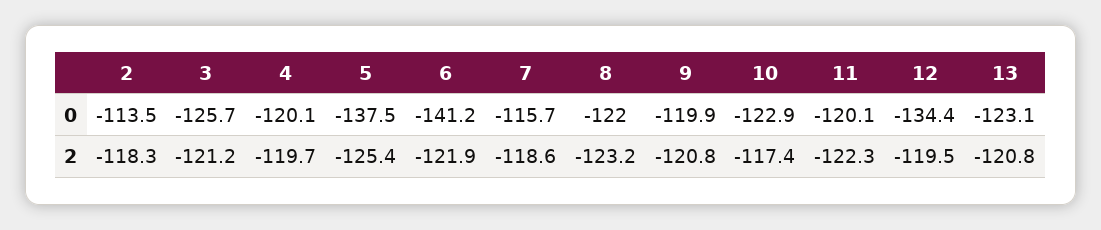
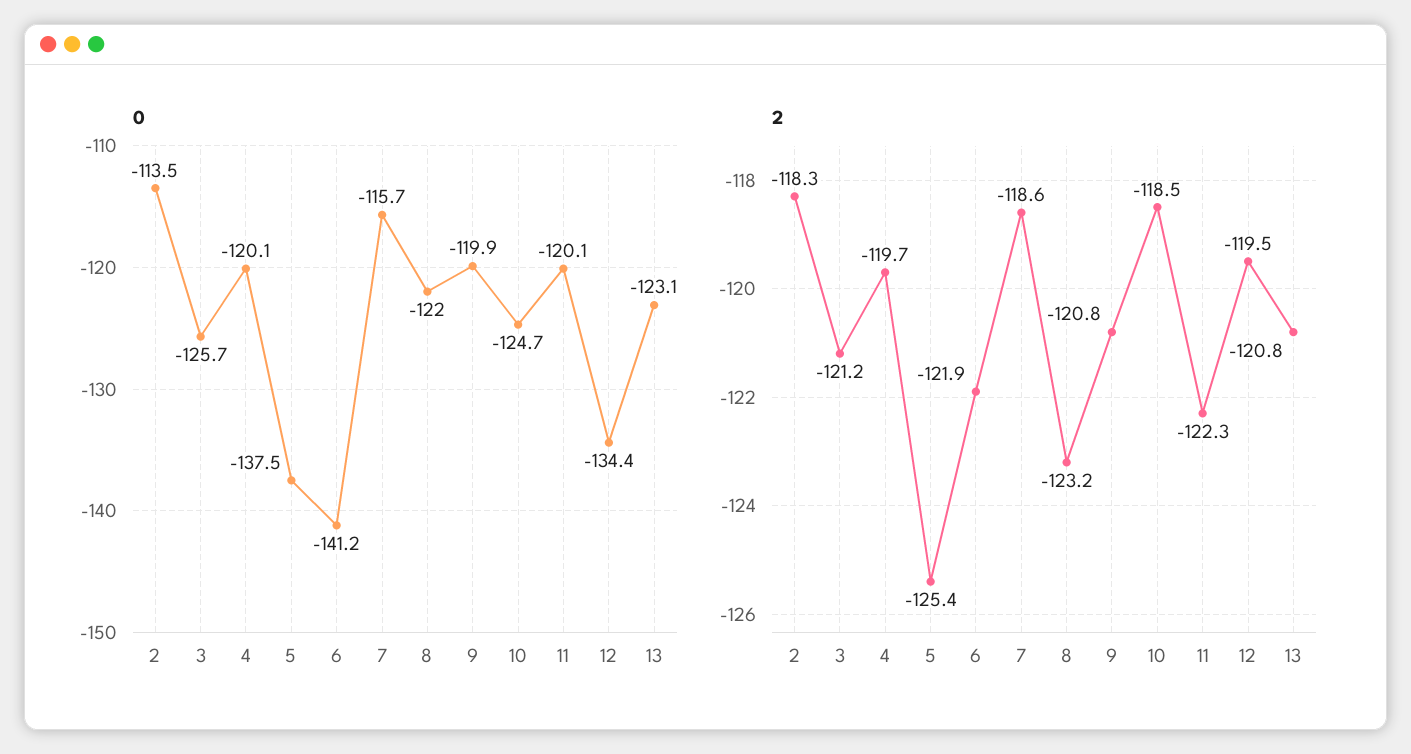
0, 10: -122.9 -> -124.7
2, 10: -117.4 -> -118.5

